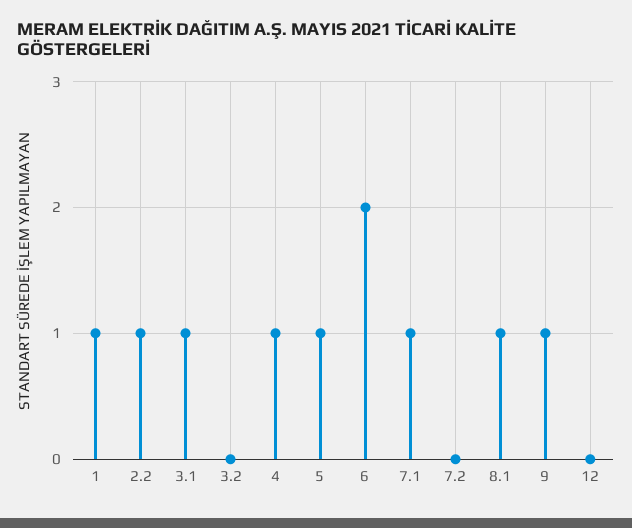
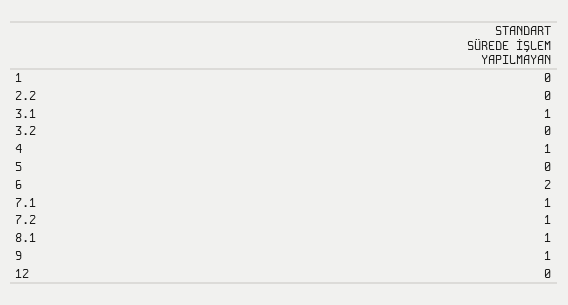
1: 1 -> 0
2.2: 1 -> 0
5: 1 -> 0
7.2: 0 -> 1

